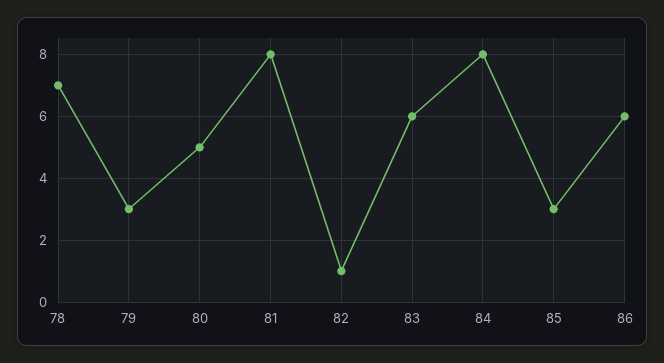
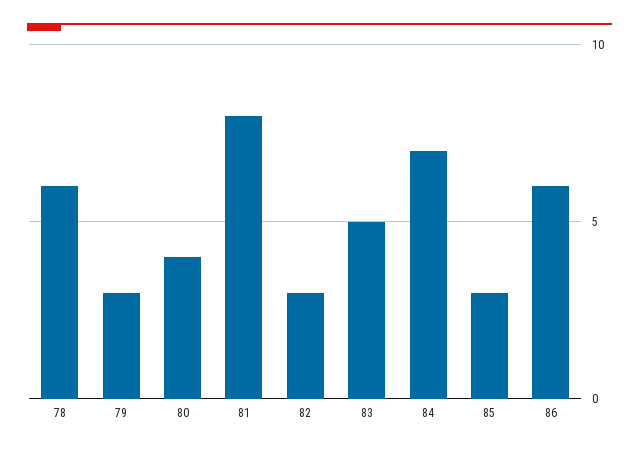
78: 7 -> 6
80: 5 -> 4
82: 1 -> 3
83: 6 -> 5
84: 8 -> 7

